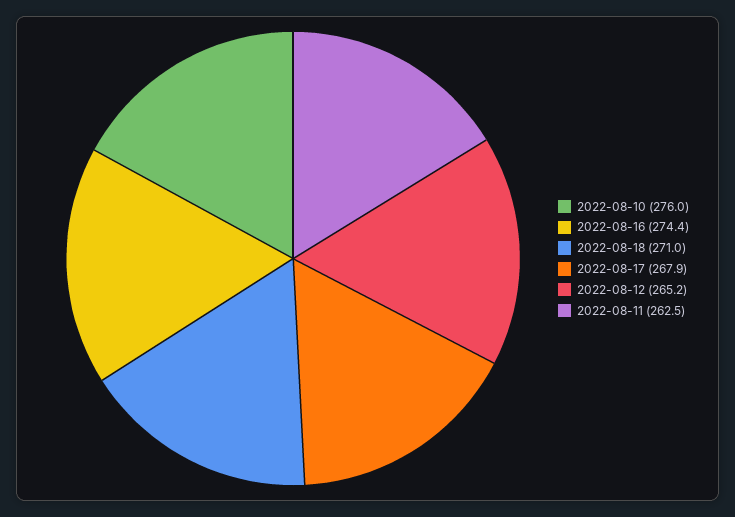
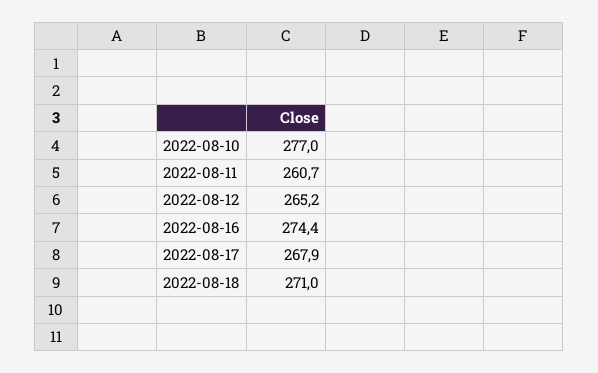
2022-08-10: 276 -> 277
2022-08-11: 262.5 -> 260.7

